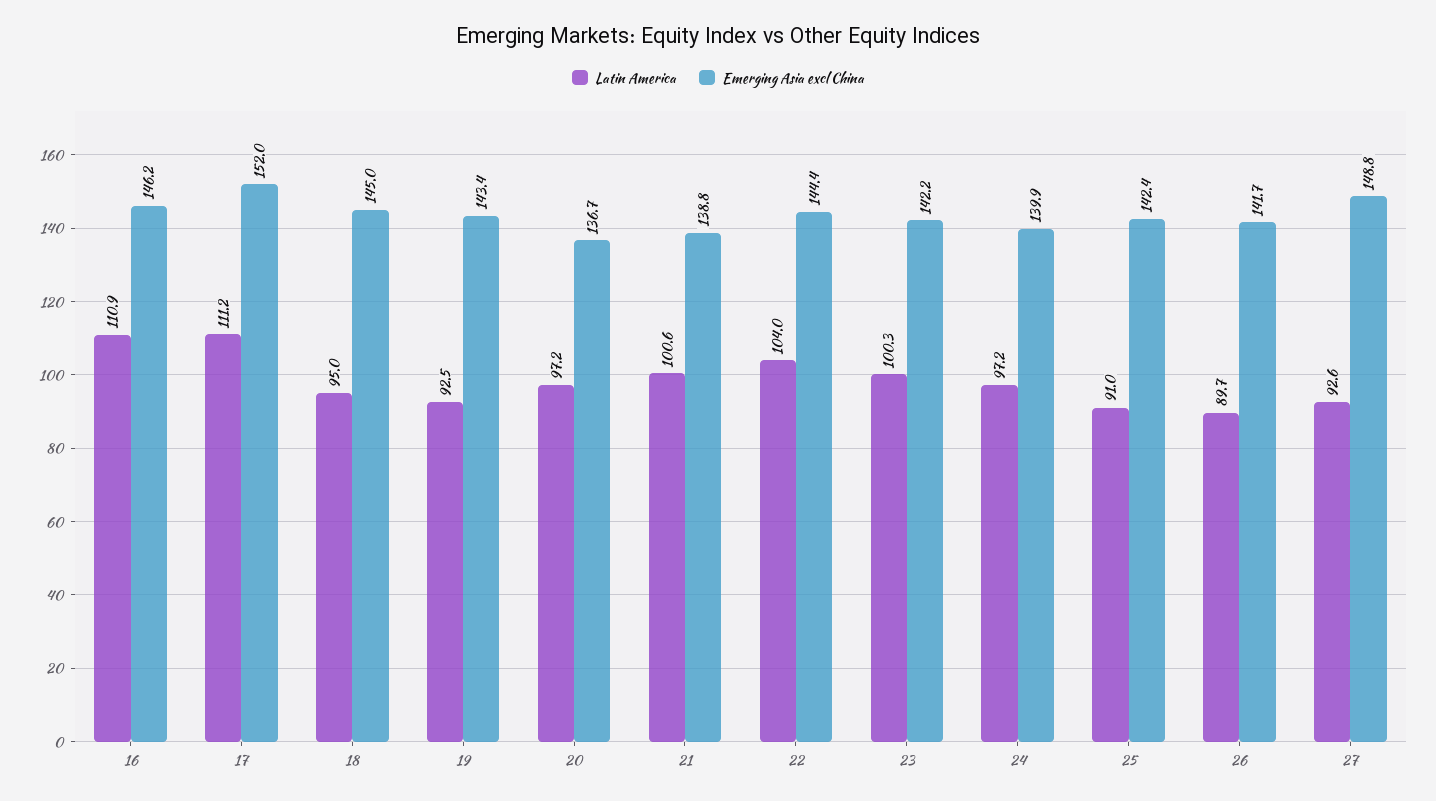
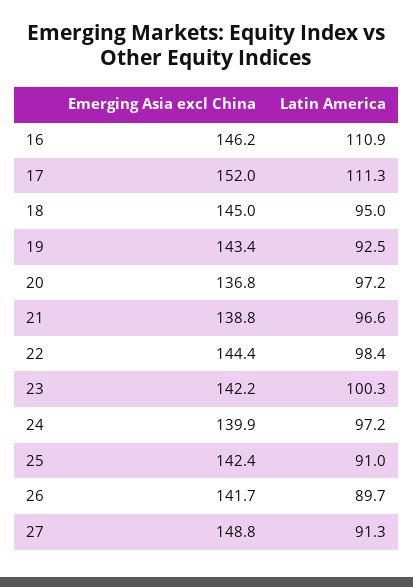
Latin America, 17: 111.2 -> 111.3
Emerging Asia excl China, 20: 136.7 -> 136.8
Latin America, 21: 100.6 -> 96.6
Latin America, 22: 104 -> 98.4
Latin America, 27: 92.6 -> 91.3

